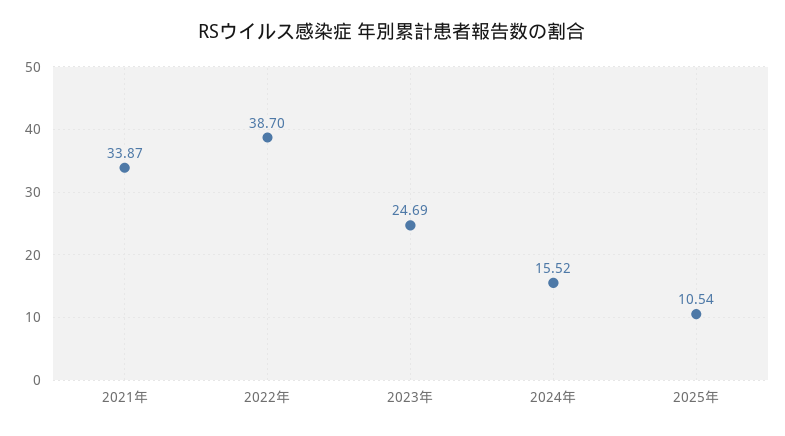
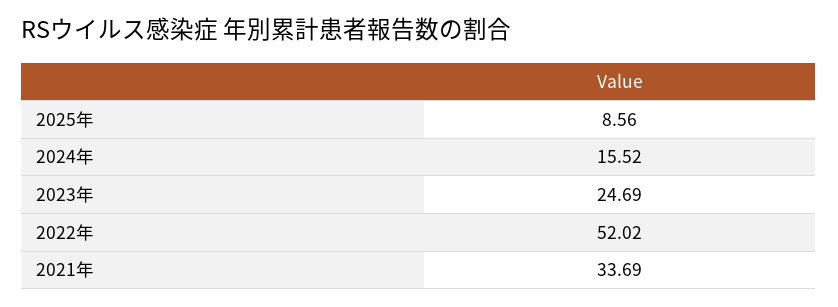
2021年: 33.87 -> 33.69
2022年: 38.7 -> 52.02
2025年: 10.54 -> 8.56

